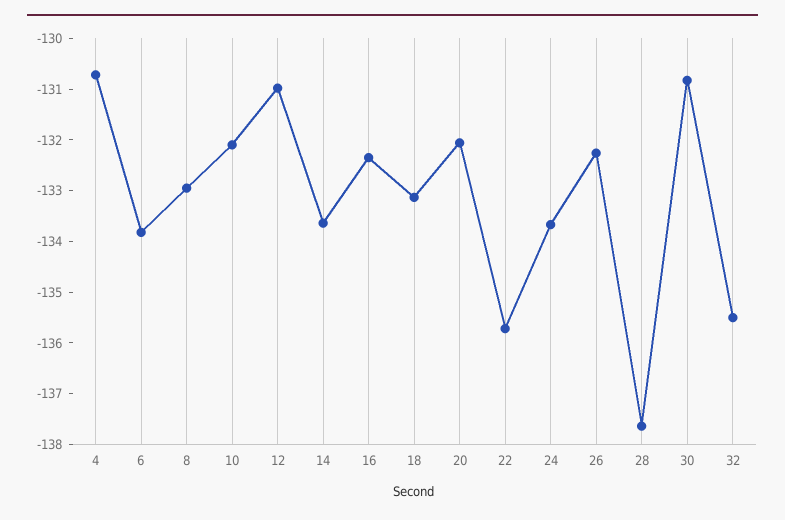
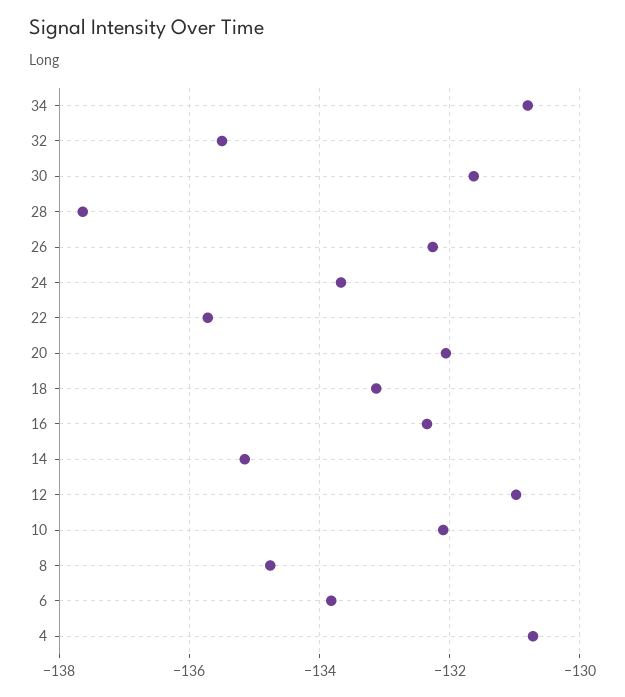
8: -133 -> -134.8
14: -133.6 -> -135.2
30: -130.8 -> -131.6
34: none -> -130.8

